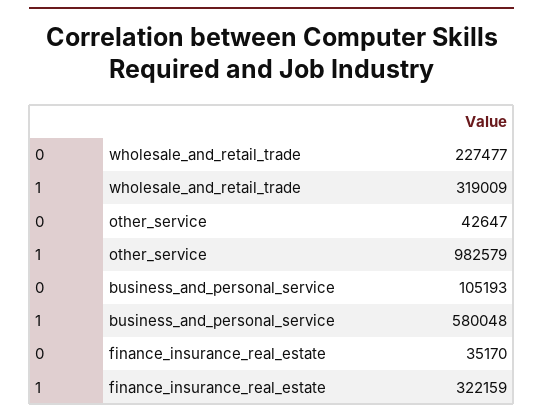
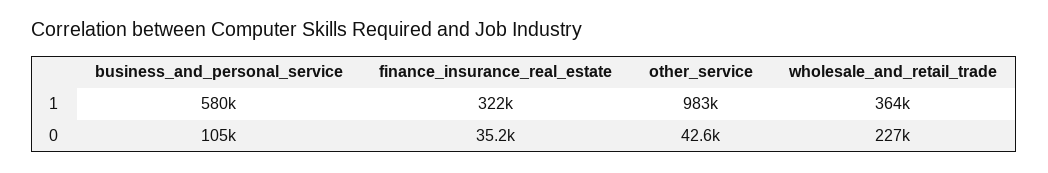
1, wholesale_and_retail_trade: 319009 -> 364000

